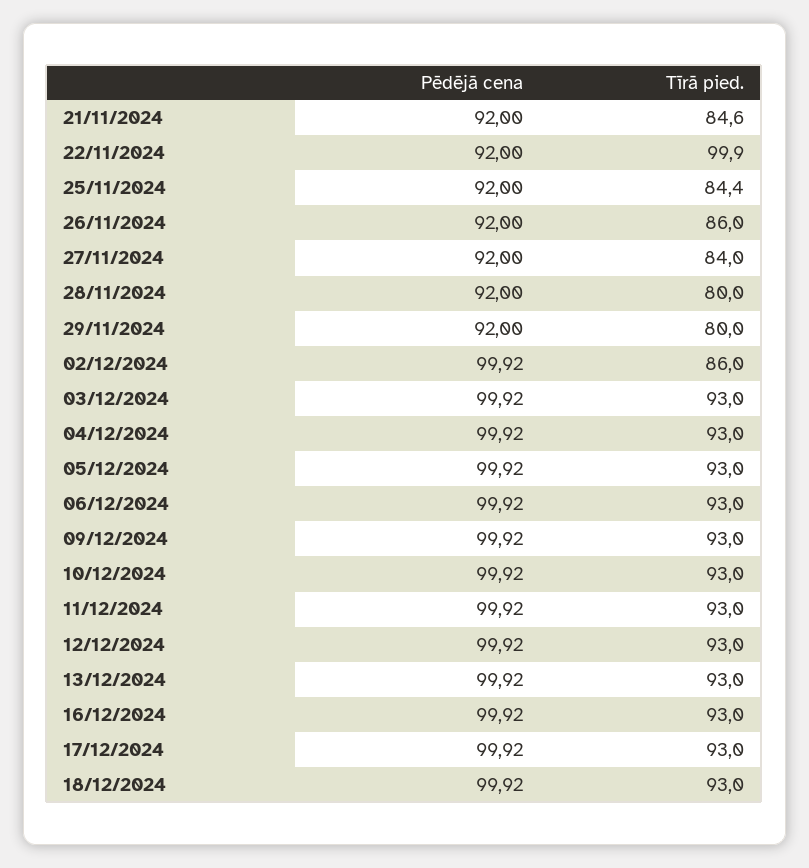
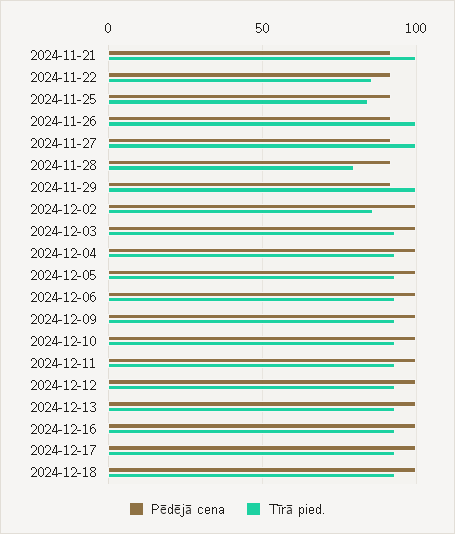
Tīrā pied., 21/11/2024: 84.6 -> 100
Tīrā pied., 22/11/2024: 99.9 -> 85
Tīrā pied., 26/11/2024: 86 -> 100
Tīrā pied., 27/11/2024: 84 -> 100
Tīrā pied., 29/11/2024: 80 -> 100

